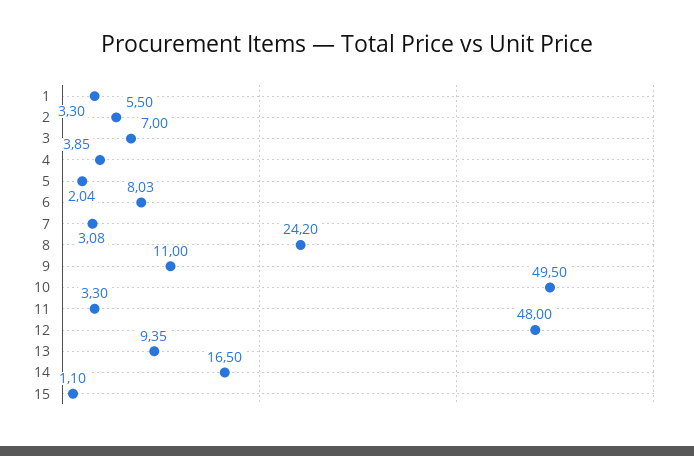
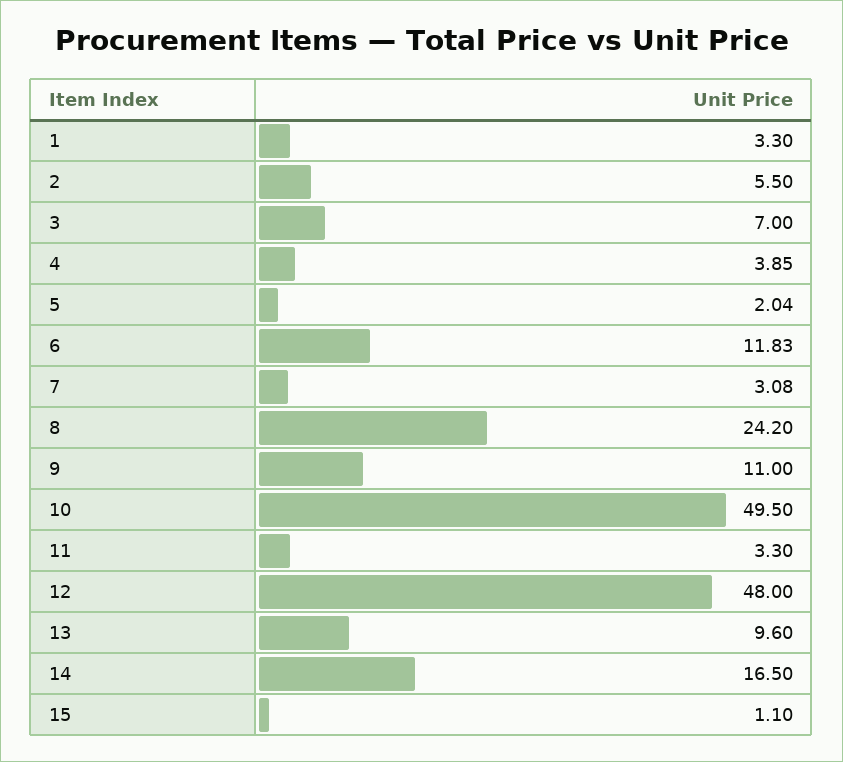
6: 8.03 -> 11.83
13: 9.35 -> 9.6

